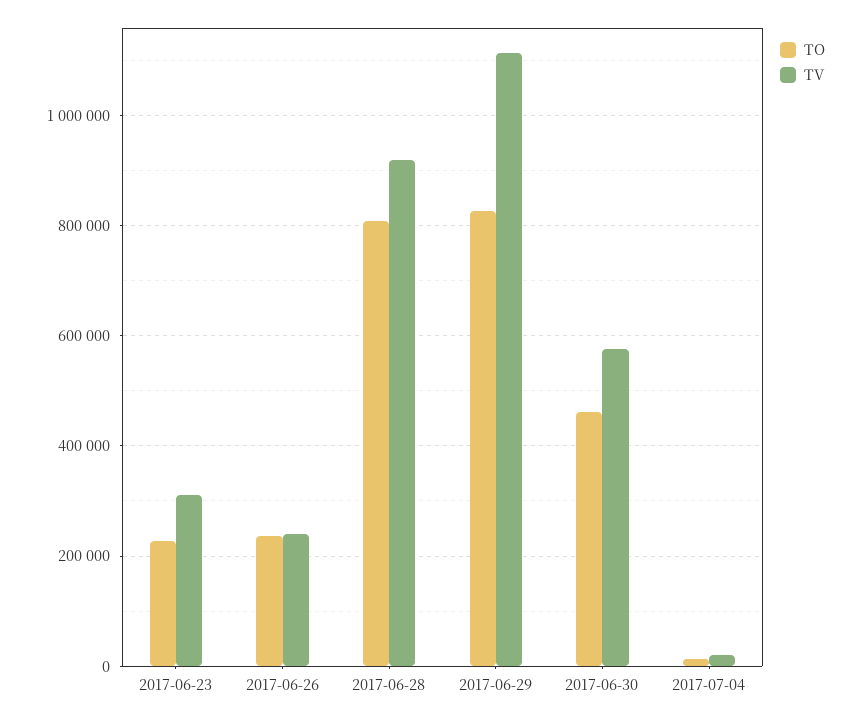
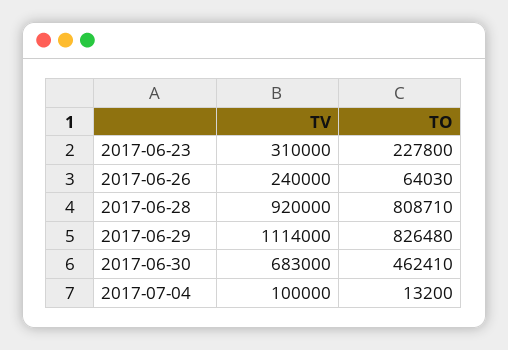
TO, 2017-06-26: 240000 -> 64030
TV, 2017-06-30: 580000 -> 683000
TV, 2017-07-04: 20000 -> 100000

